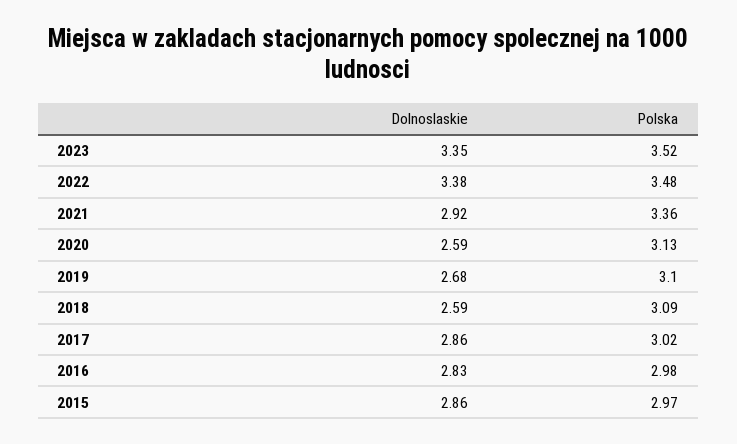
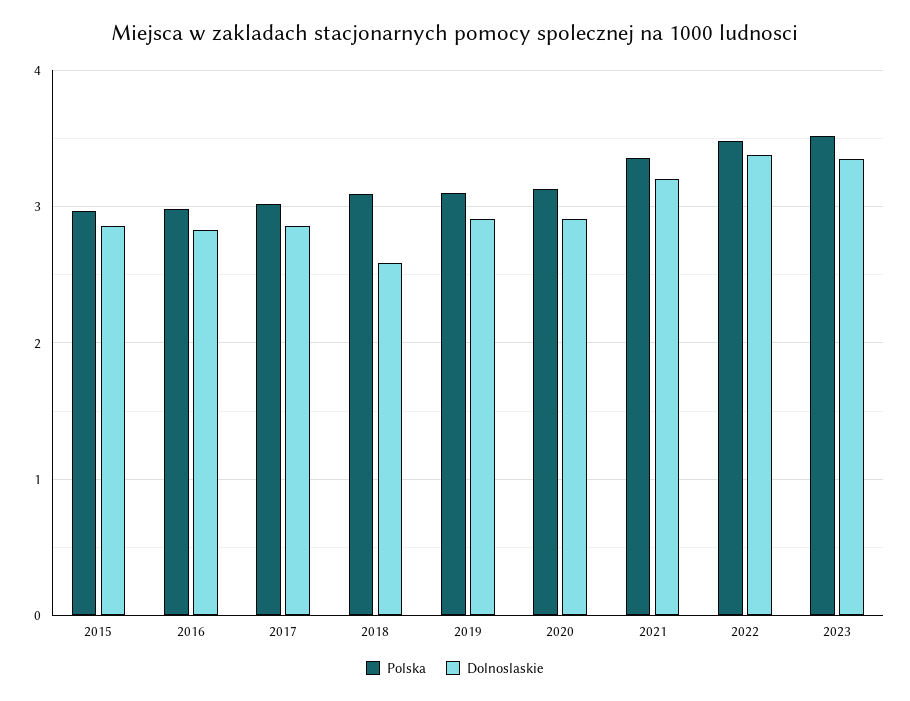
Dolnoslaskie, 2021: 2.92 -> 3.2
Dolnoslaskie, 2020: 2.59 -> 2.9
Dolnoslaskie, 2019: 2.68 -> 2.9

